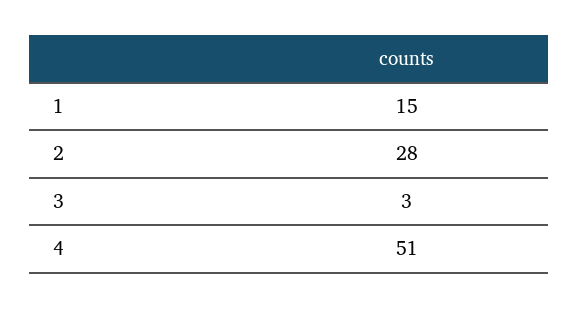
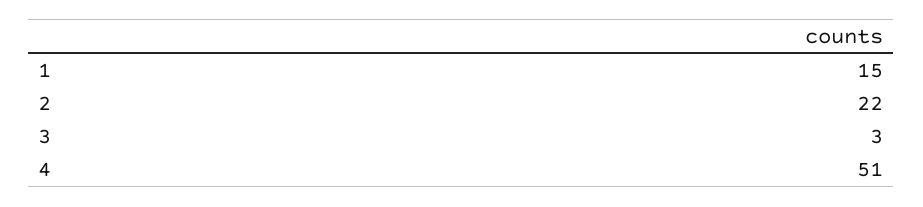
2: 28 -> 22

